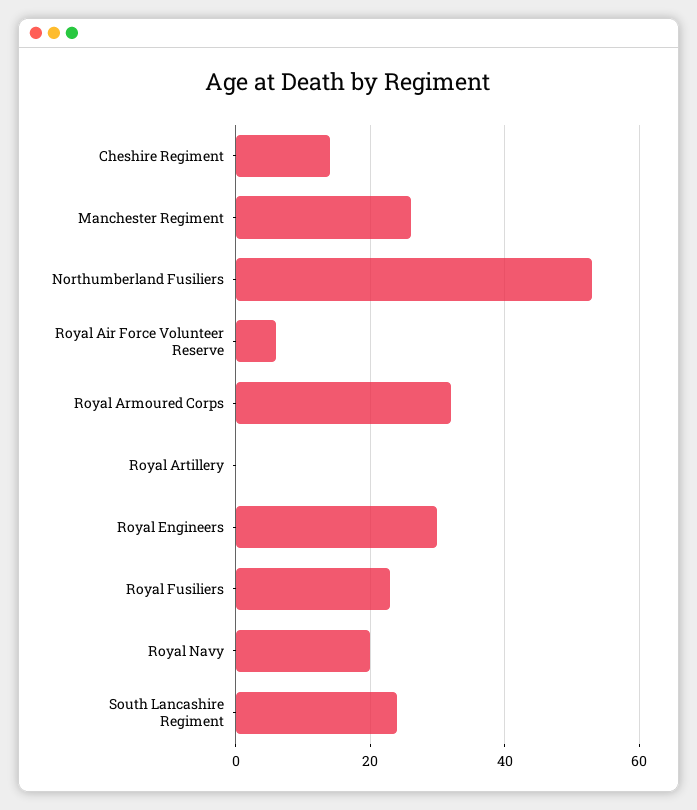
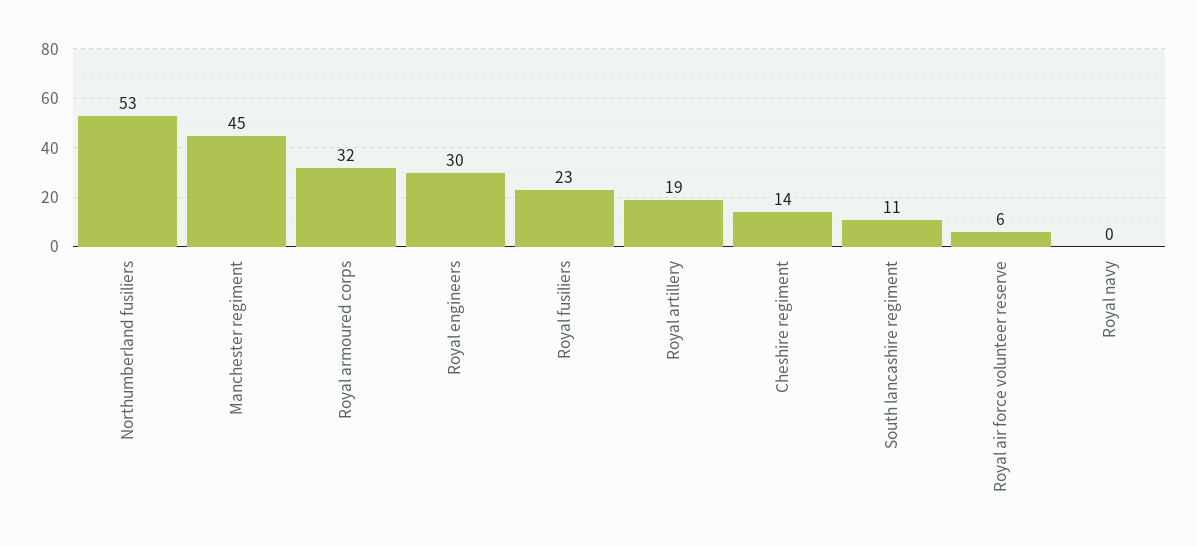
Manchester Regiment: 25 -> 45
Royal Artillery: 0 -> 19
Royal Navy: 20 -> 0
South Lancashire Regiment: 25 -> 11

